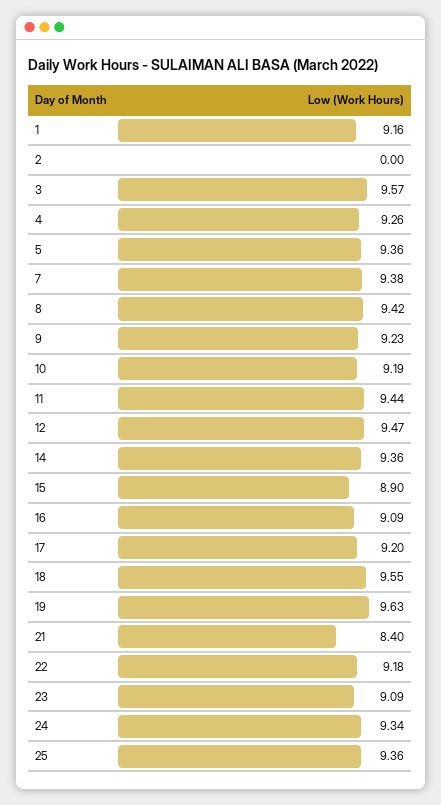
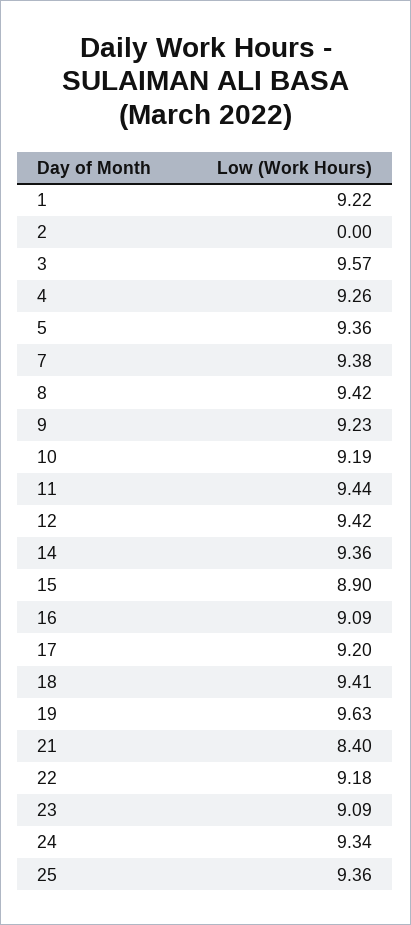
1: 9.16 -> 9.22
12: 9.47 -> 9.42
18: 9.55 -> 9.41

